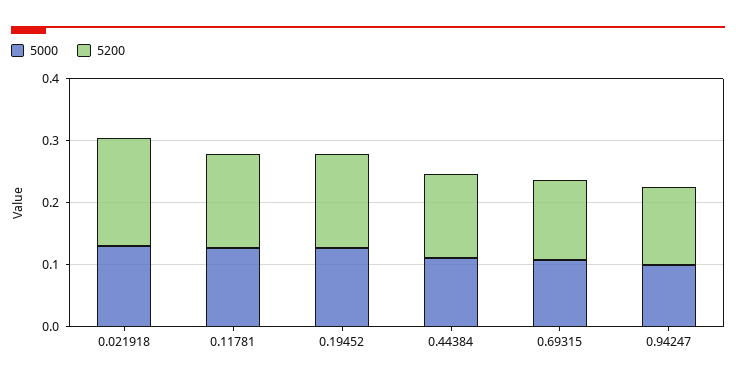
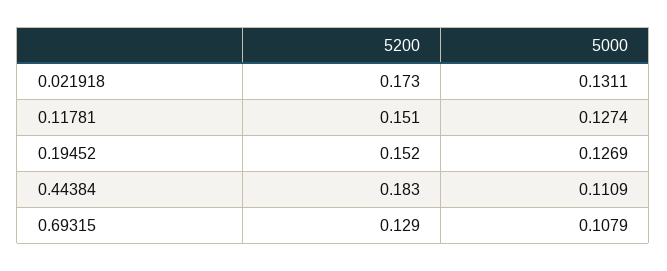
5200, 0.44384: 0.14 -> 0.183
5000, 0.94247: 0.1 -> none
5200, 0.94247: 0.12 -> none

